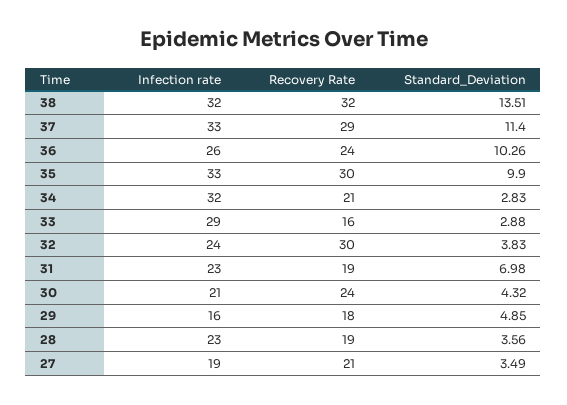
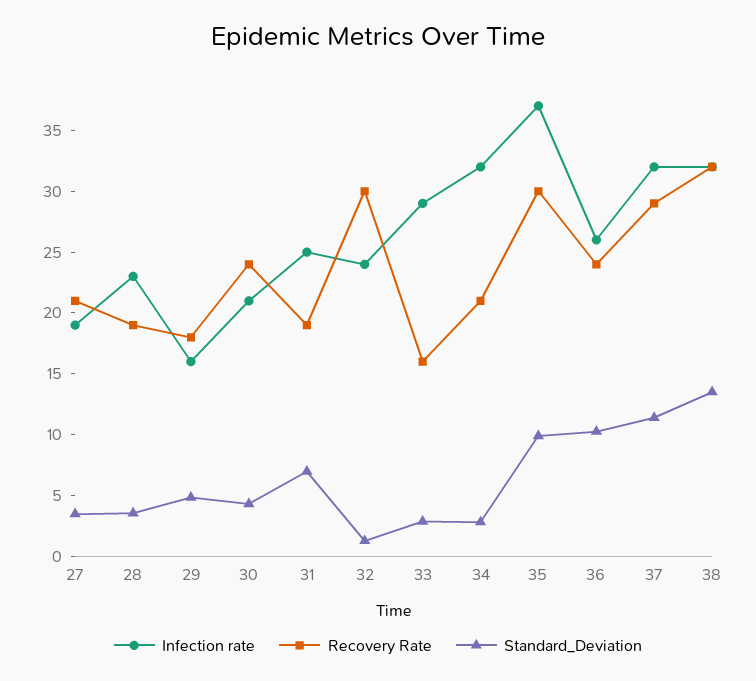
Infection rate, 37: 33 -> 32
Infection rate, 35: 33 -> 37
Standard_Deviation, 32: 3.83 -> 1
Infection rate, 31: 23 -> 25

